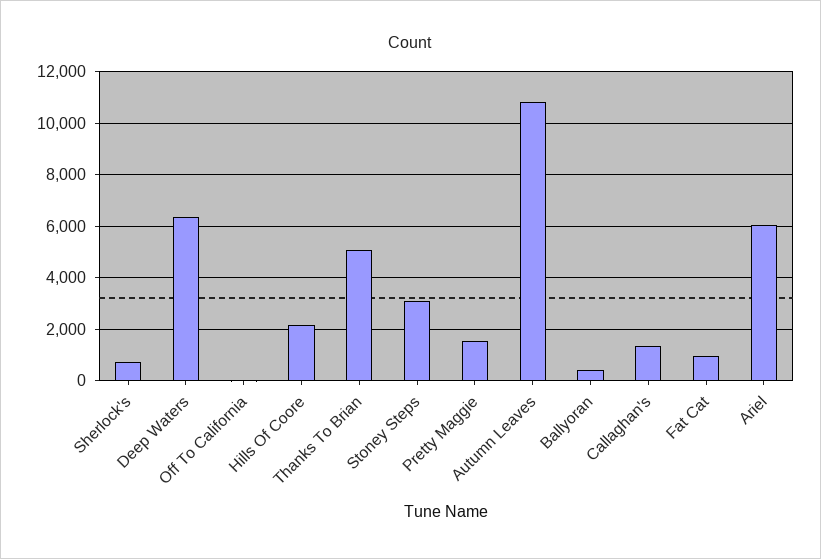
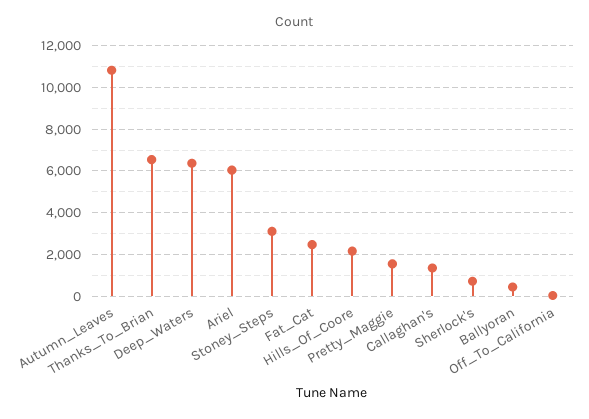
Thanks To Brian: 5000 -> 6500
Fat Cat: 1000 -> 2500

